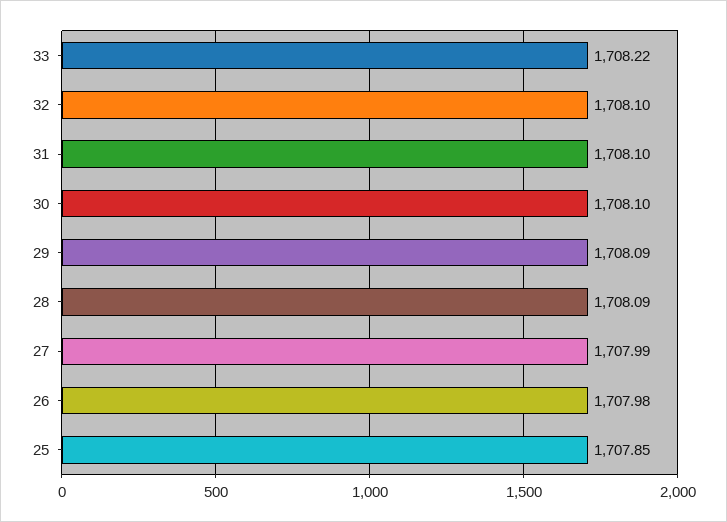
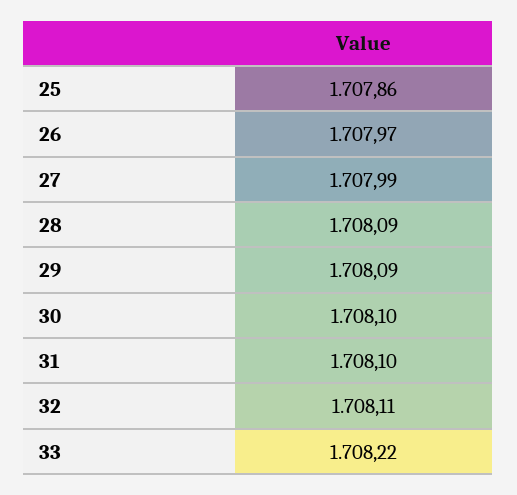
32: 1708.1 -> 1708.11
26: 1707.98 -> 1707.97
25: 1707.85 -> 1707.86

